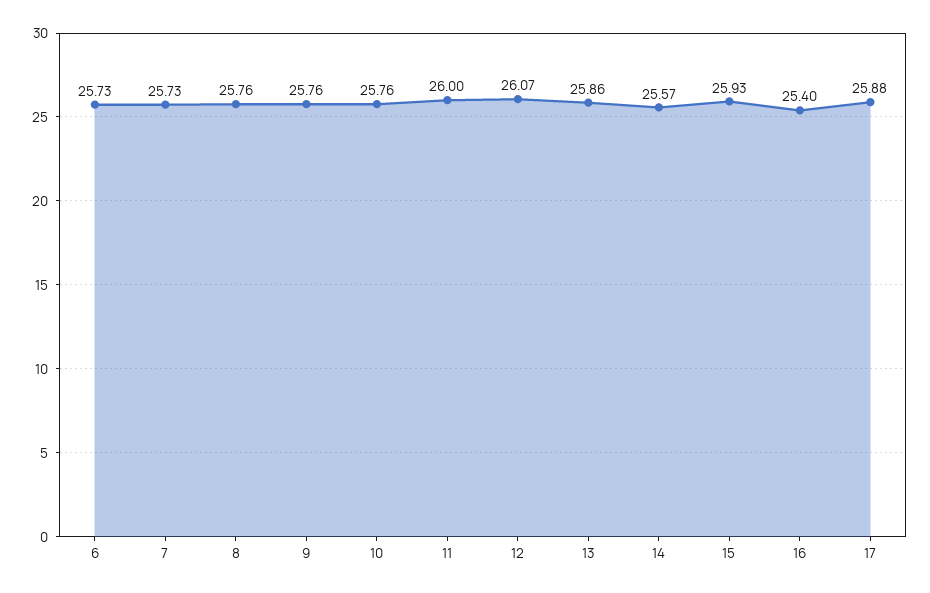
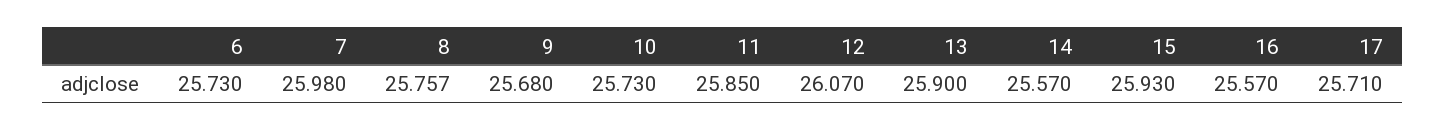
7: 25.73 -> 25.98
9: 25.76 -> 25.68
10: 25.76 -> 25.73
11: 26 -> 25.85
13: 25.86 -> 25.9
16: 25.4 -> 25.57
17: 25.88 -> 25.71

